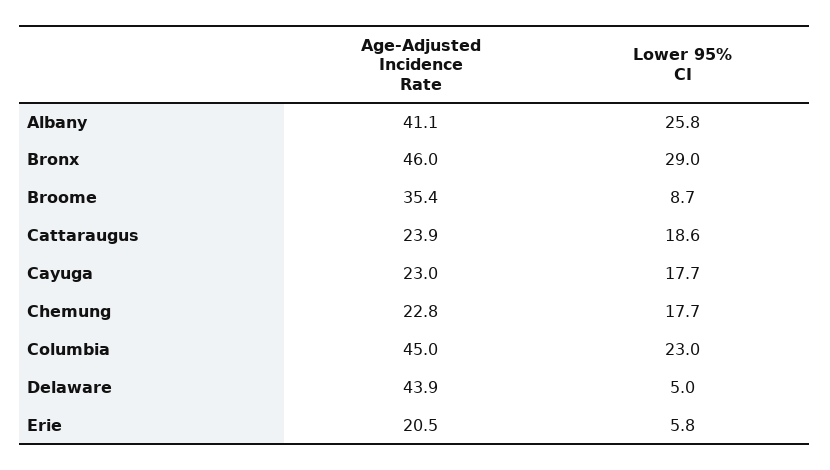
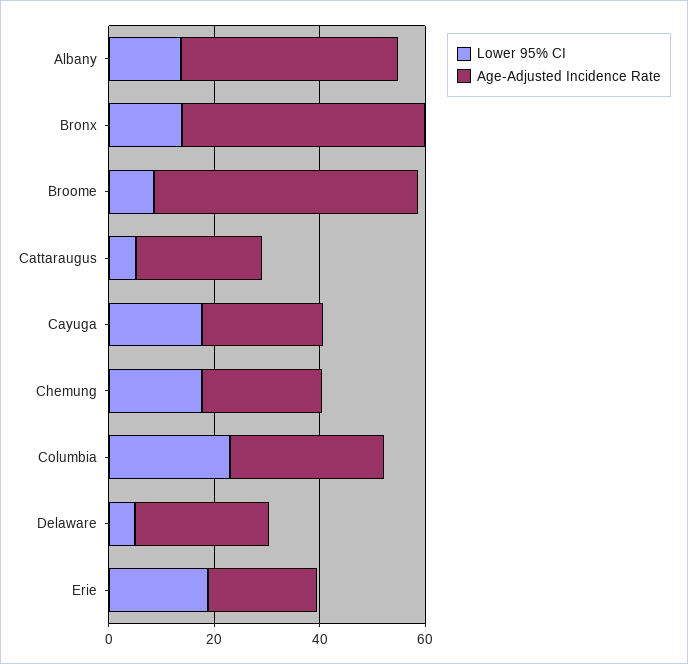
Lower 95% CI, Albany: 25.8 -> 15
Lower 95% CI, Bronx: 29 -> 15
Age-Adjusted Incidence Rate, Broome: 35.4 -> 50
Lower 95% CI, Cattaraugus: 18.6 -> 5
Age-Adjusted Incidence Rate, Columbia: 45 -> 30
Age-Adjusted Incidence Rate, Delaware: 43.9 -> 25
Lower 95% CI, Erie: 5.8 -> 20

